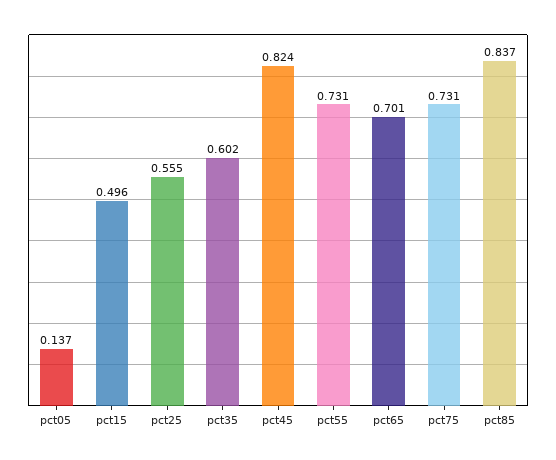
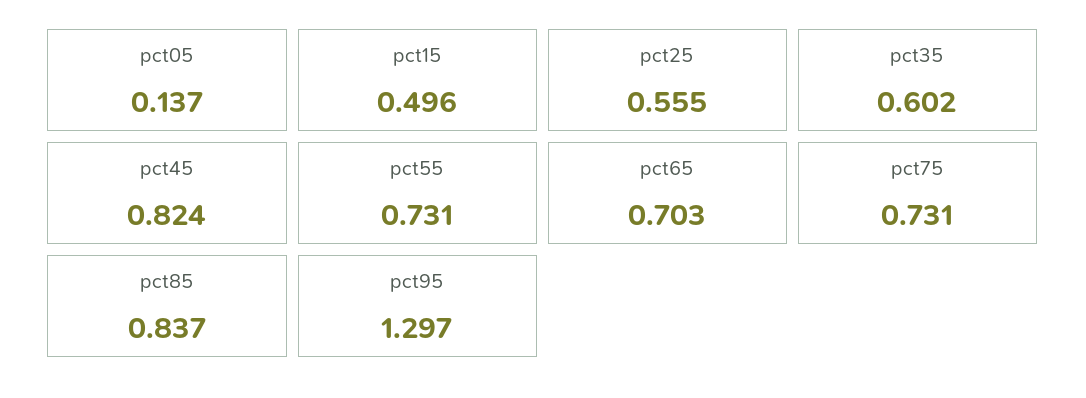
pct65: 0.701 -> 0.703
pct95: none -> 1.297

